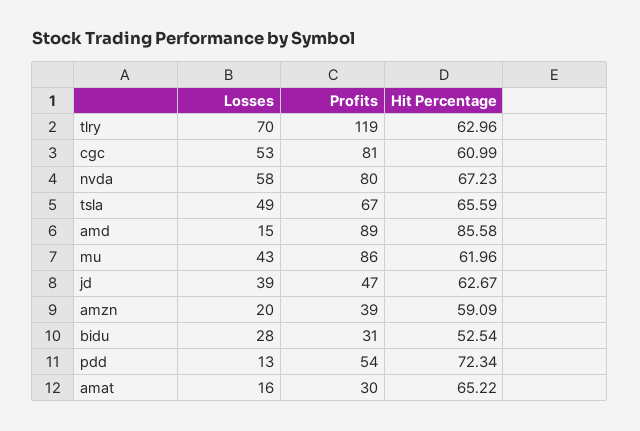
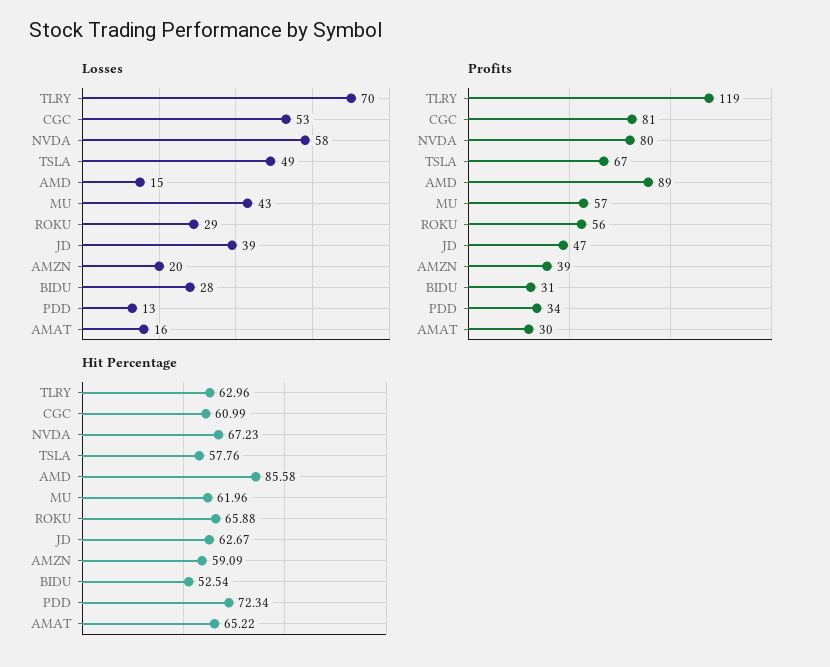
Hit Percentage, tsla: 65.59 -> 57.76
Profits, mu: 86 -> 57
Profits, pdd: 54 -> 34
Losses, ROKU: none -> 29
Profits, ROKU: none -> 56
Hit Percentage, ROKU: none -> 65.88

